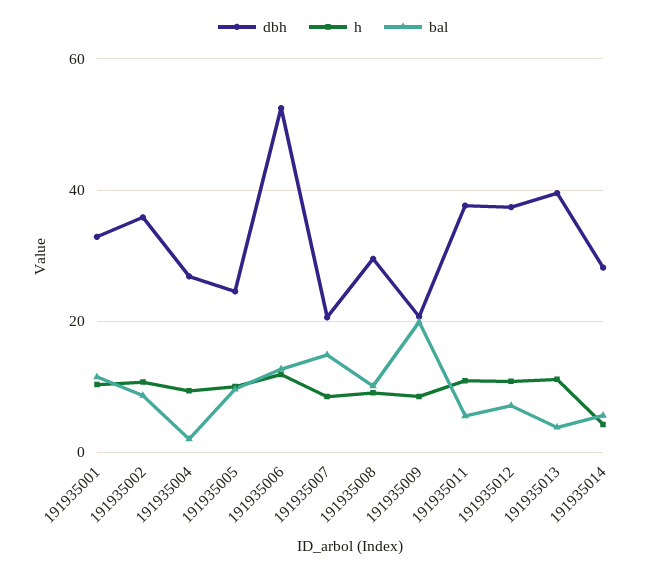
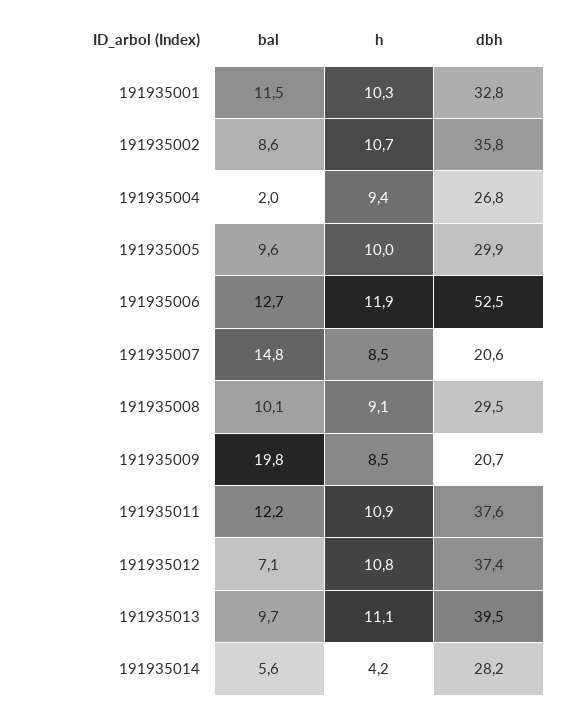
dbh, 191935005: 24 -> 29.9
bal, 191935011: 6 -> 12.2
bal, 191935013: 4 -> 9.7

